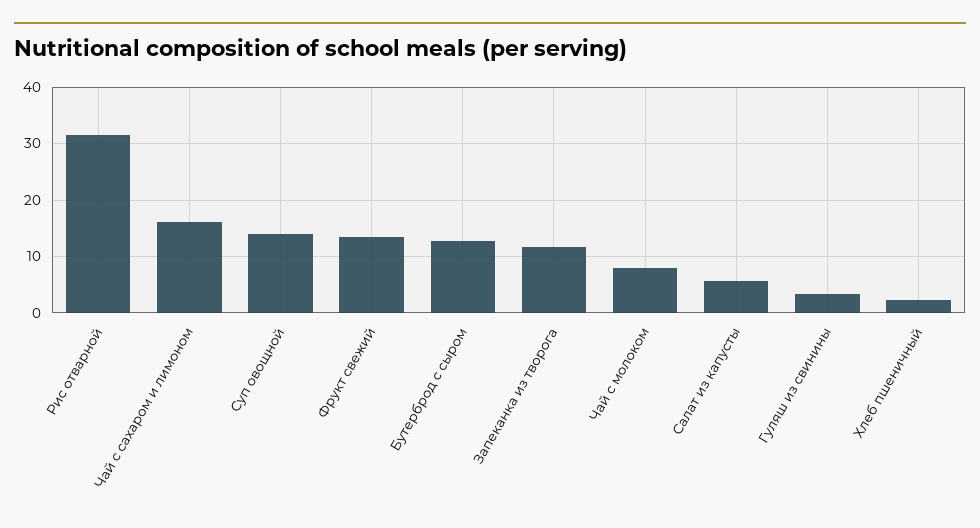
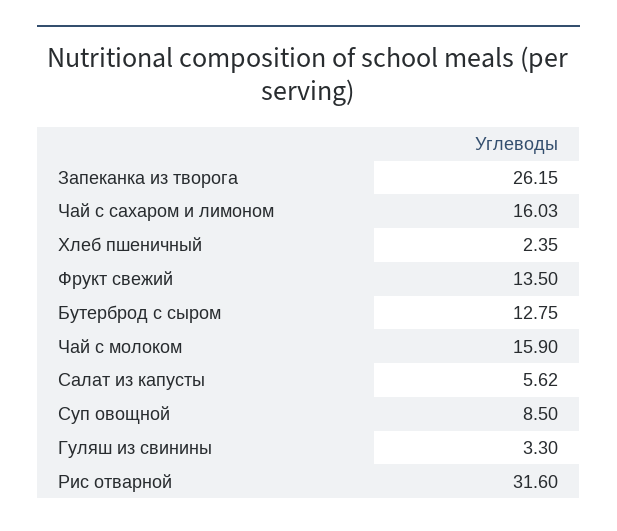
Суп овощной: 14 -> 8.5
Запеканка из творога: 12 -> 26.15
Чай с молоком: 8 -> 15.9

